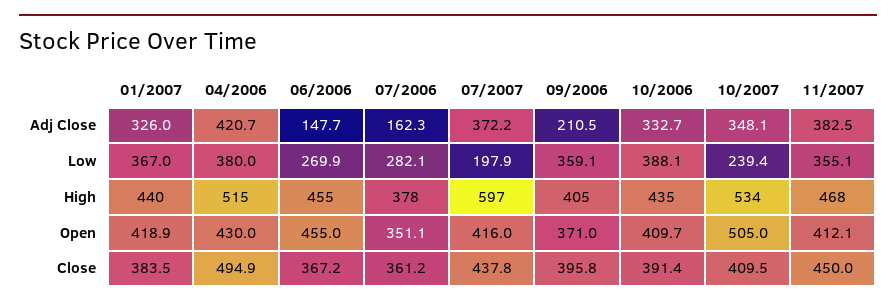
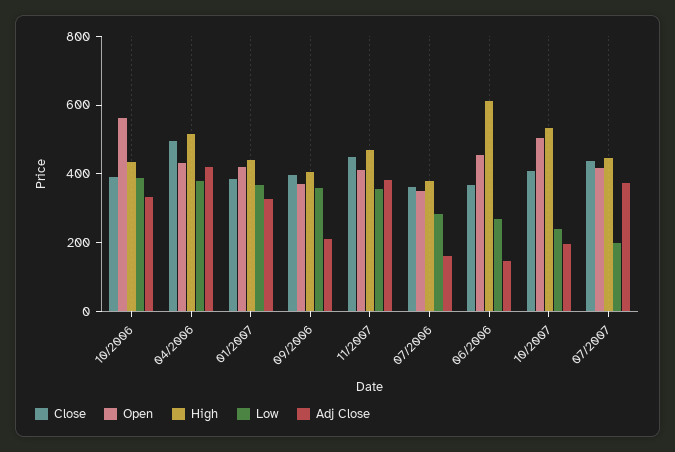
Adj Close, 10/2007: 348.1 -> 200
High, 06/2006: 455 -> 600
High, 07/2007: 597 -> 450
Open, 10/2006: 409.7 -> 550

